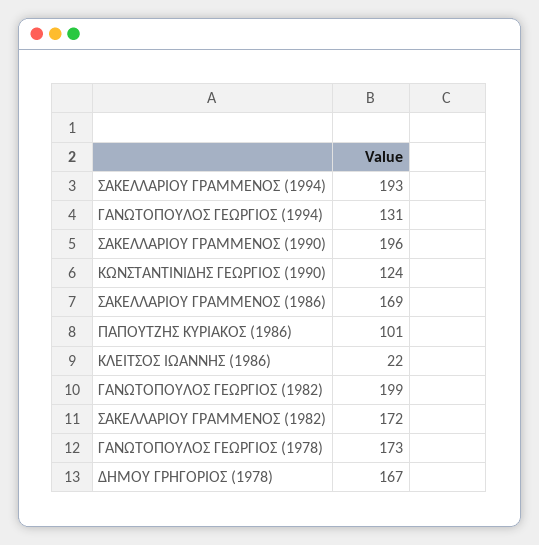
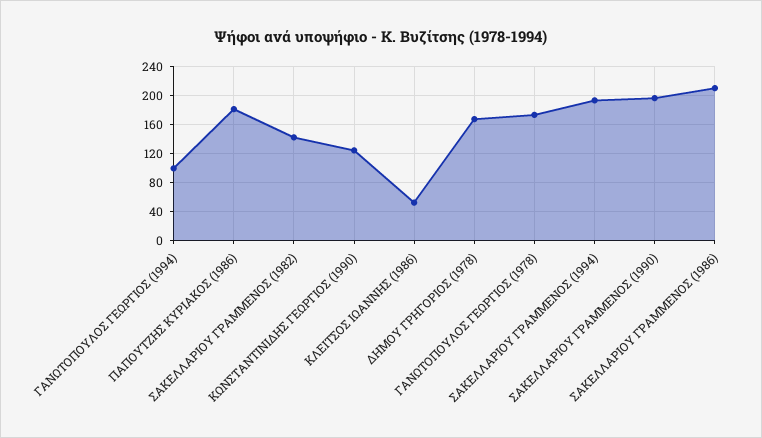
ΓΑΝΩΤΟΠΟΥΛΟΣ ΓΕΩΡΓΙΟΣ (1994): 131 -> 100
ΣΑΚΕΛΛΑΡΙΟΥ ΓΡΑΜΜΕΝΟΣ (1986): 169 -> 210
ΠΑΠΟΥΤΖΗΣ ΚΥΡΙΑΚΟΣ (1986): 101 -> 180
ΚΛΕΙΤΣΟΣ ΙΩΑΝΝΗΣ (1986): 22 -> 50
ΓΑΝΩΤΟΠΟΥΛΟΣ ΓΕΩΡΓΙΟΣ (1982): 199 -> none
ΣΑΚΕΛΛΑΡΙΟΥ ΓΡΑΜΜΕΝΟΣ (1982): 172 -> 140

